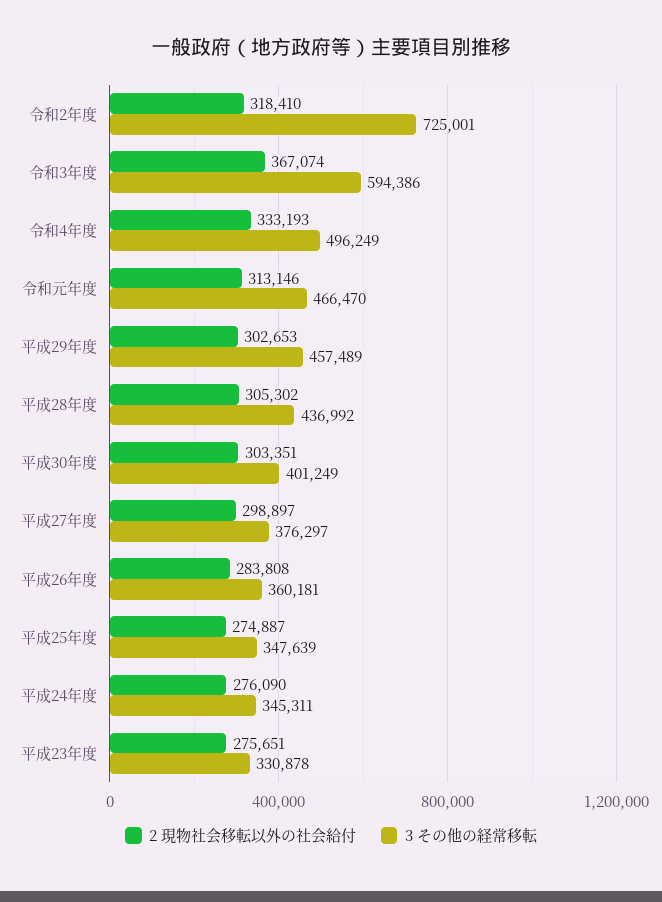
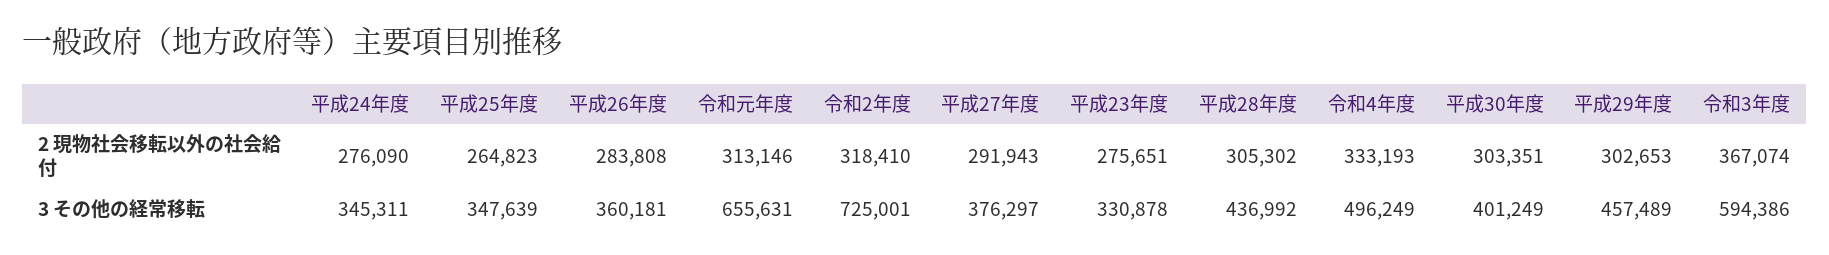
3 その他の経常移転, 令和元年度: 466470 -> 655631
2 現物社会移転以外の社会給付, 平成27年度: 298897 -> 291943
2 現物社会移転以外の社会給付, 平成25年度: 274887 -> 264823

